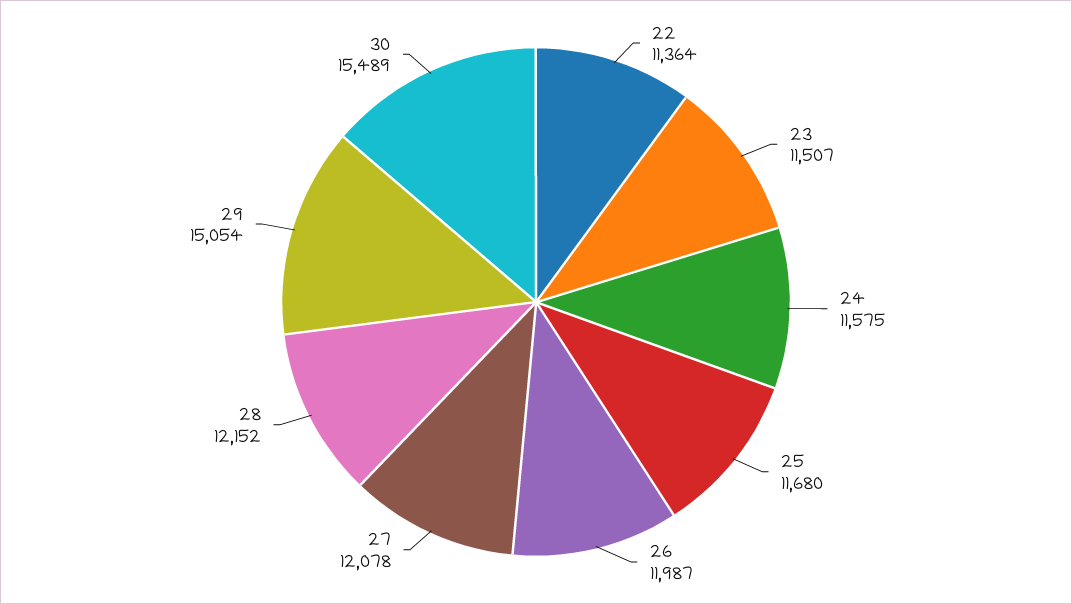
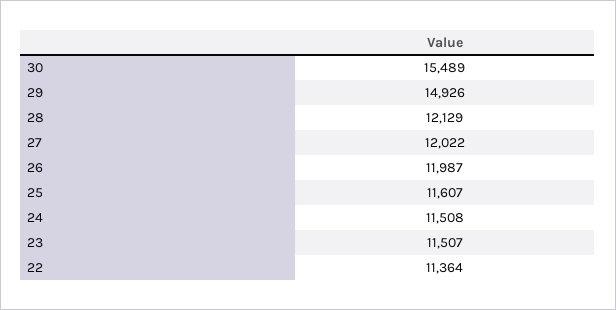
24: 11575 -> 11508
25: 11680 -> 11607
27: 12078 -> 12022
28: 12152 -> 12129
29: 15054 -> 14926

